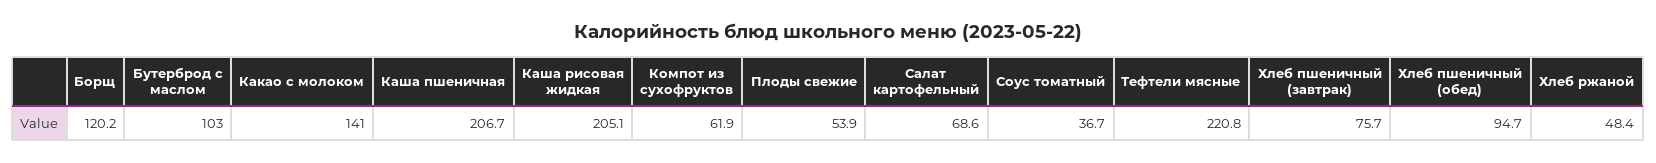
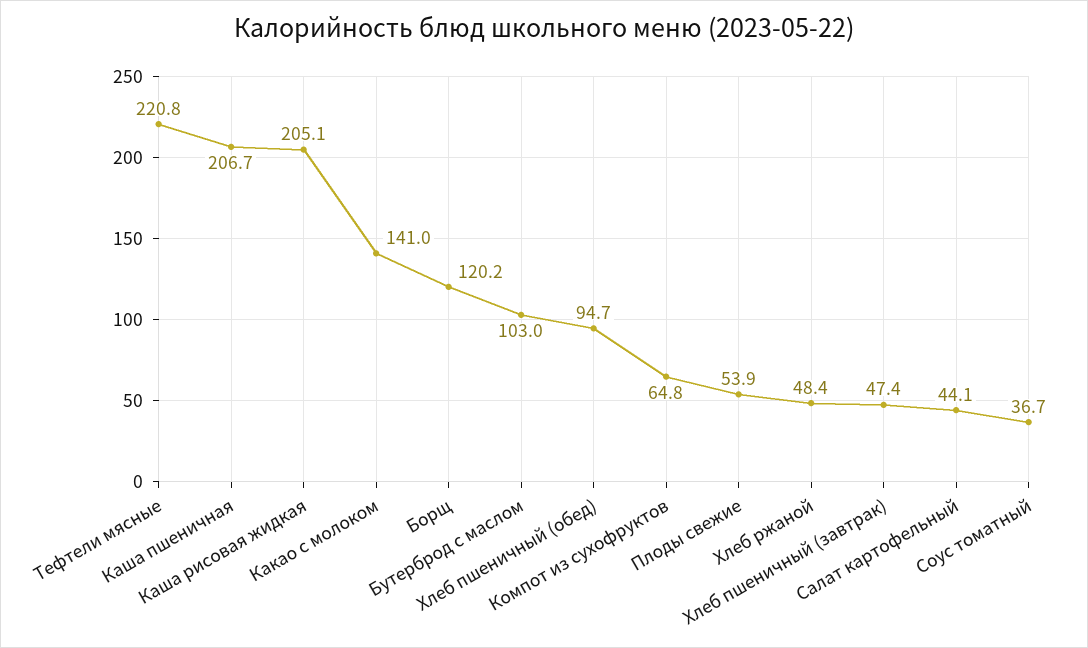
Компот из сухофруктов: 61.9 -> 64.8
Салат картофельный: 68.6 -> 44.1
Хлеб пшеничный (завтрак): 75.7 -> 47.4

